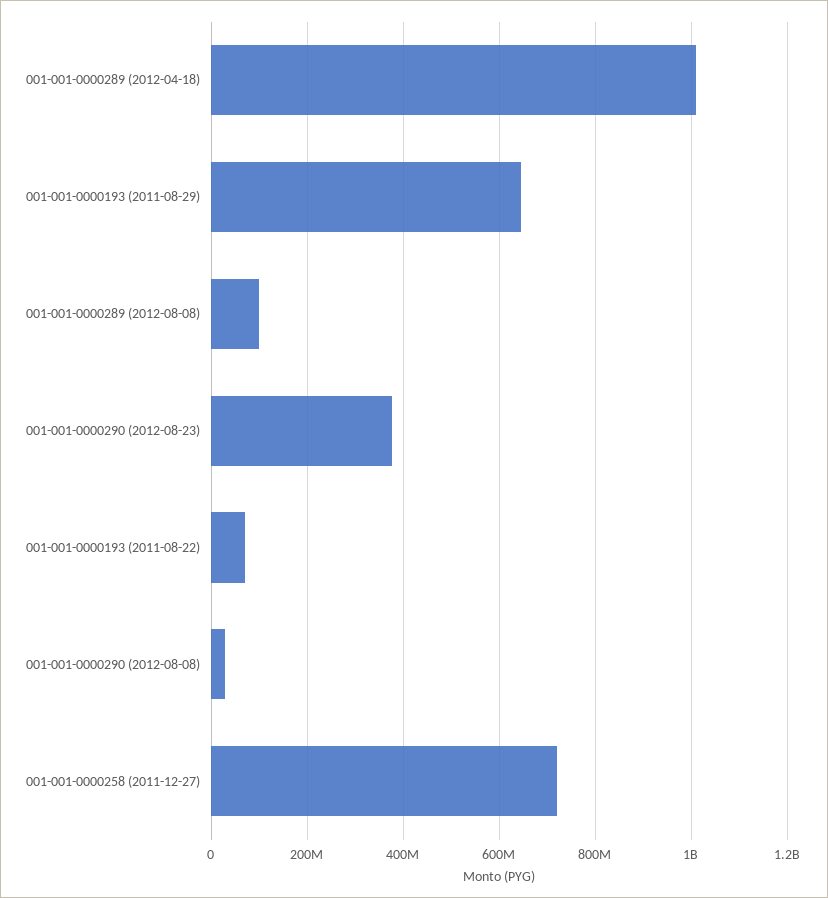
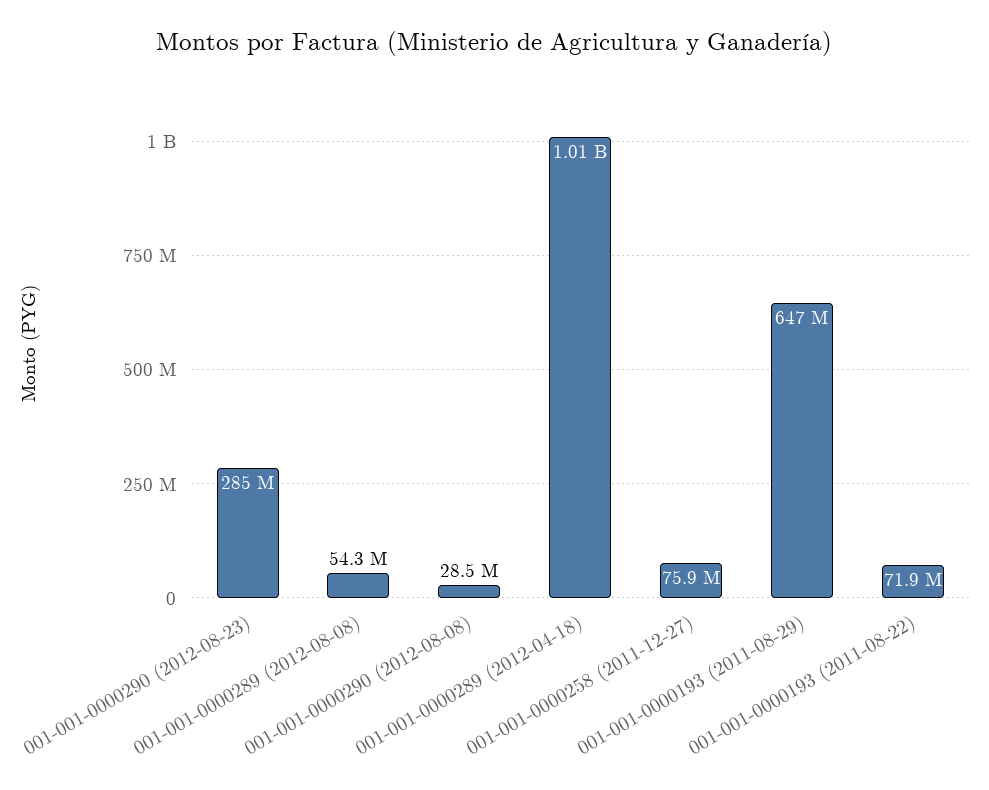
001-001-0000289 (2012-08-08): 100000000 -> 54300000
001-001-0000290 (2012-08-23): 380000000 -> 285000000
001-001-0000258 (2011-12-27): 720000000 -> 75900000

